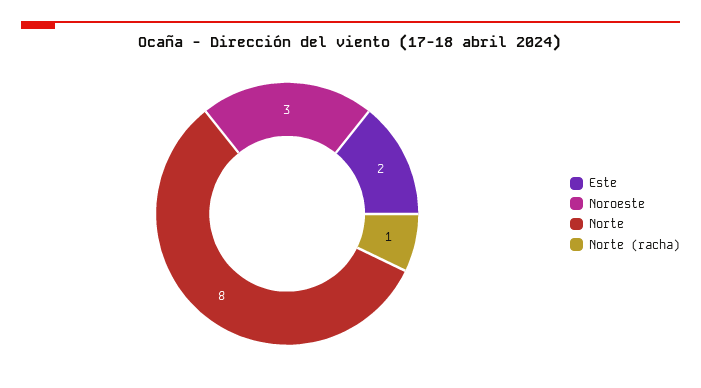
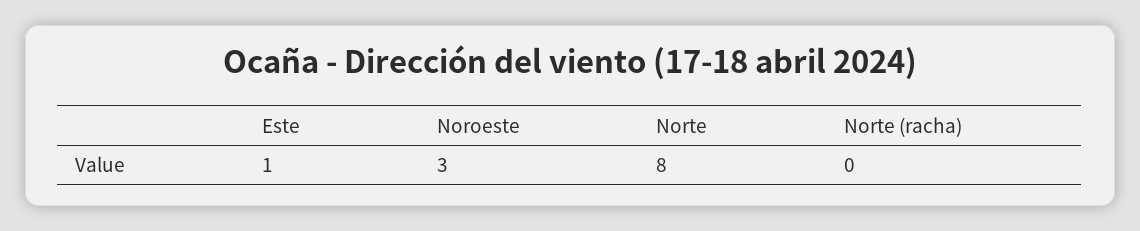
Este: 2 -> 1
Norte (racha): 1 -> 0

